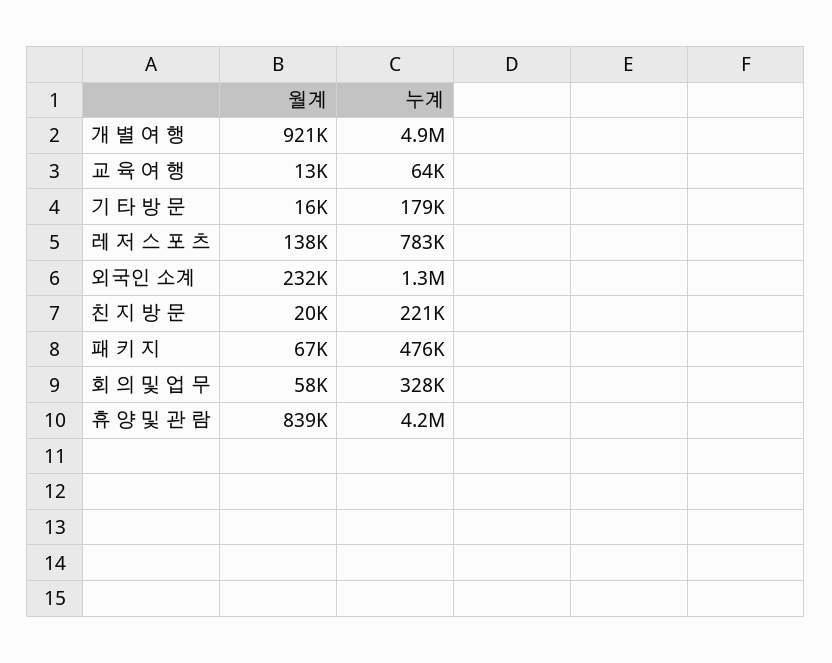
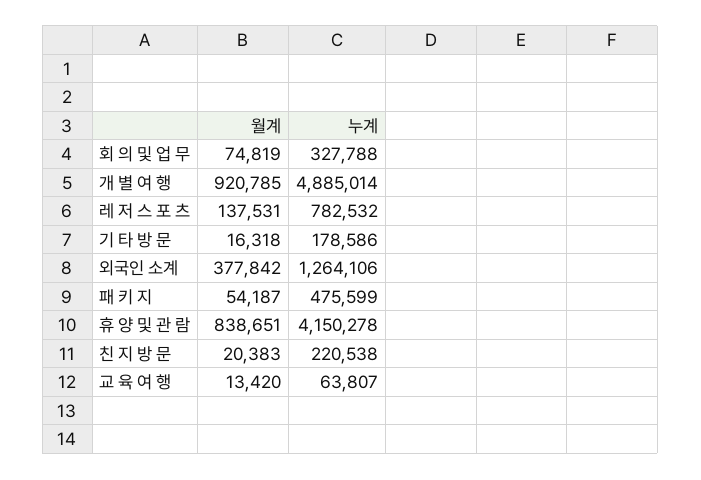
월계, 외국인 소계: 232000 -> 377842
월계, 패 키 지: 67000 -> 54187
월계, 회 의 및 업 무: 58000 -> 74819

